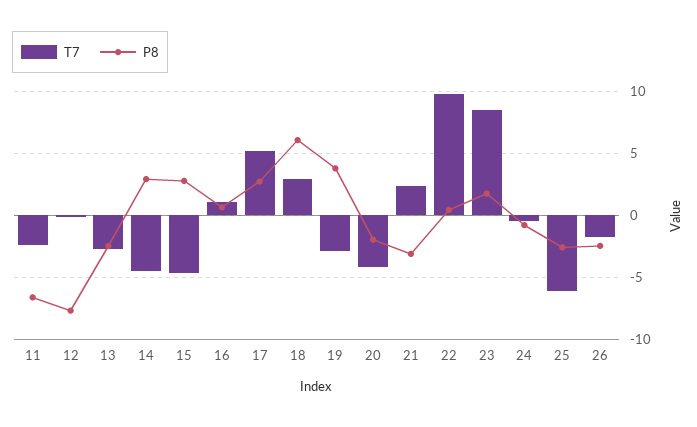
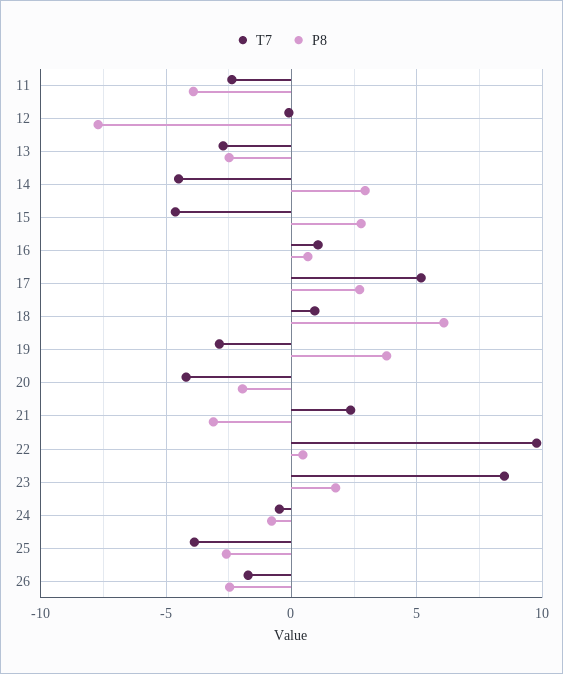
P8, 11: -6.5 -> -4
T7, 18: 3 -> 1
T7, 25: -6 -> -4

